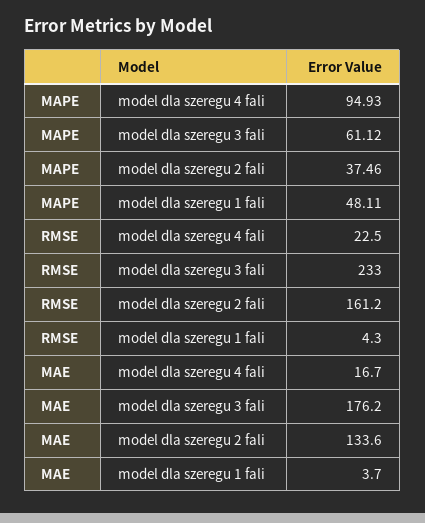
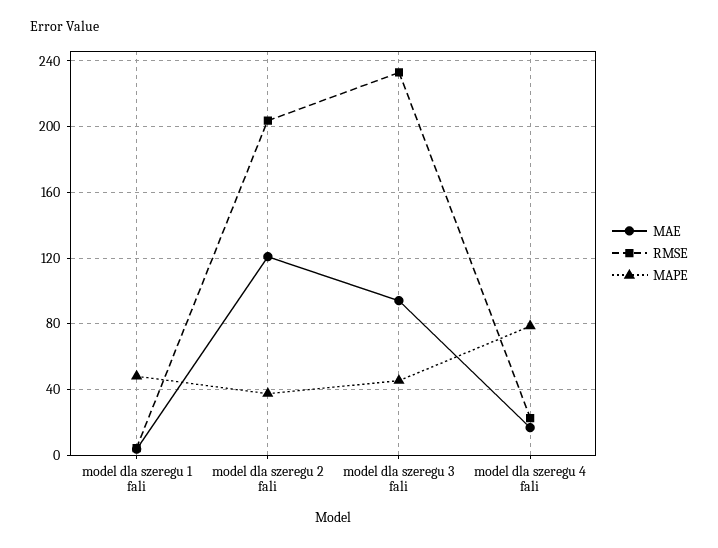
MAPE, model dla szeregu 4 fali: 94.93 -> 80
MAPE, model dla szeregu 3 fali: 61.12 -> 45
RMSE, model dla szeregu 2 fali: 161.2 -> 205
MAE, model dla szeregu 3 fali: 176.2 -> 95
MAE, model dla szeregu 2 fali: 133.6 -> 120

